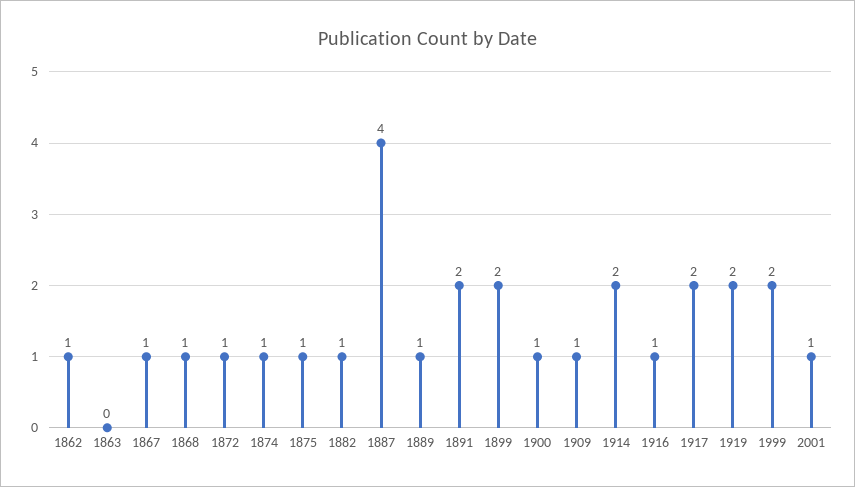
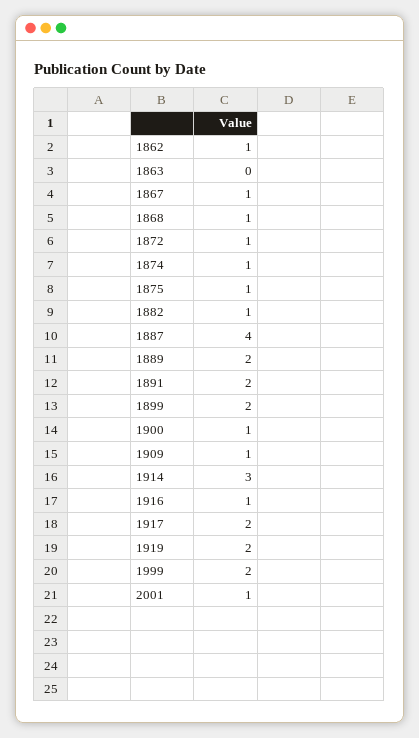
1889: 1 -> 2
1914: 2 -> 3

